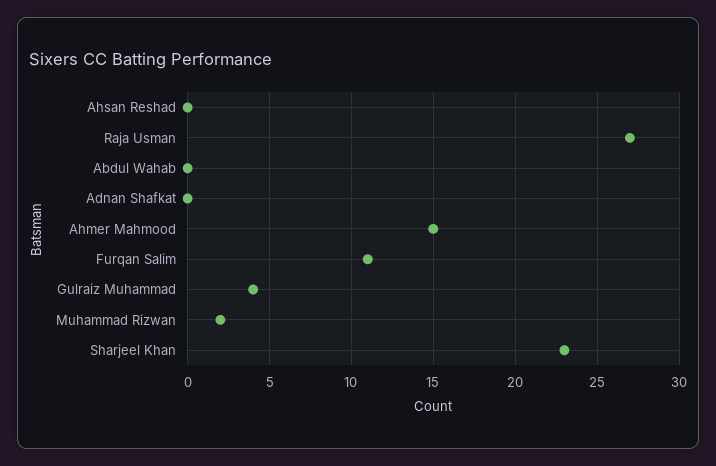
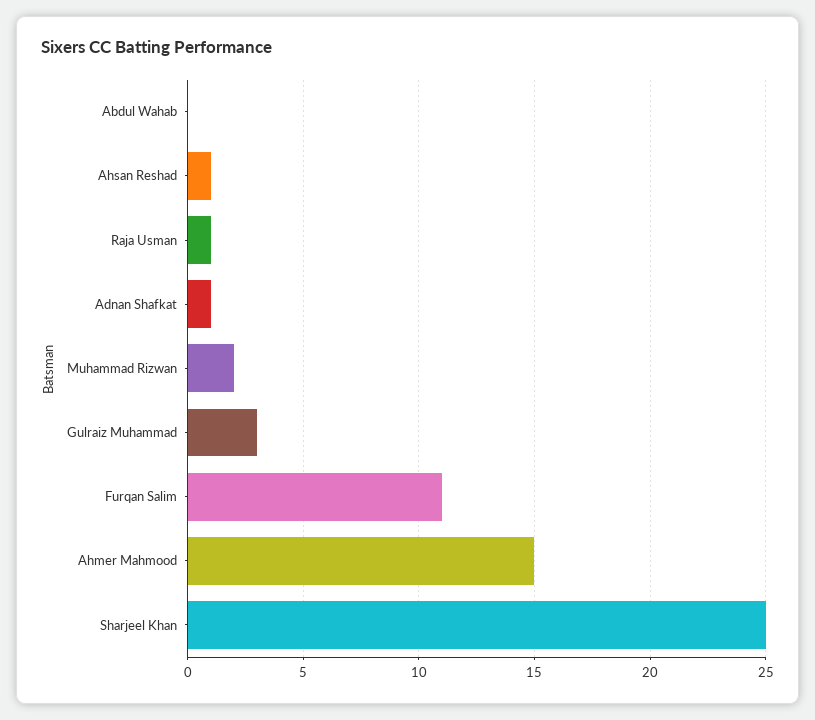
Ahsan Reshad: 0 -> 1
Raja Usman: 27 -> 1
Adnan Shafkat: 0 -> 1
Gulraiz Muhammad: 4 -> 3
Sharjeel Khan: 23 -> 25

